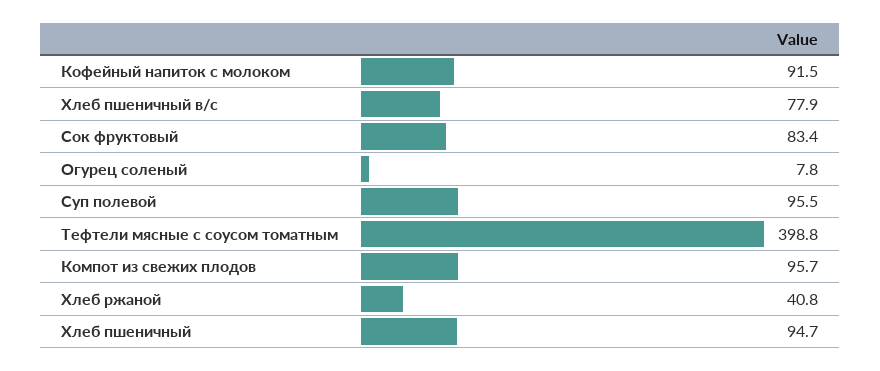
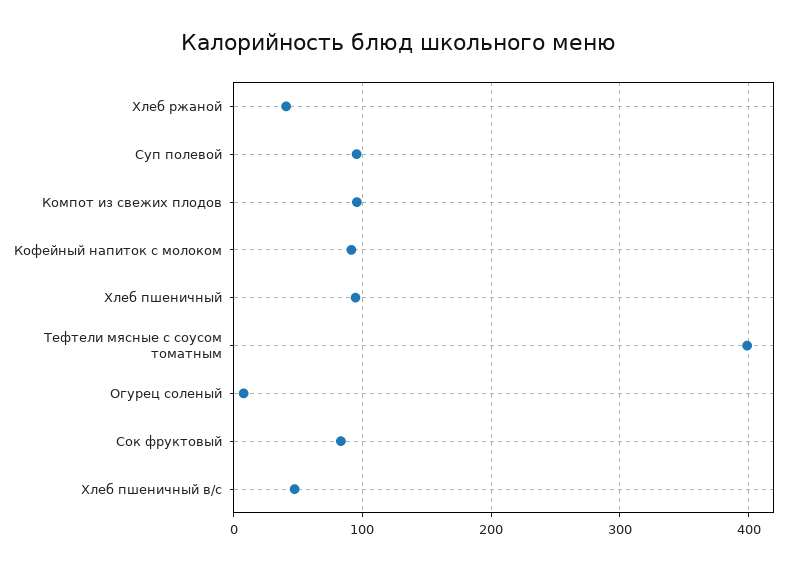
Хлеб пшеничный в/с: 77.9 -> 50

